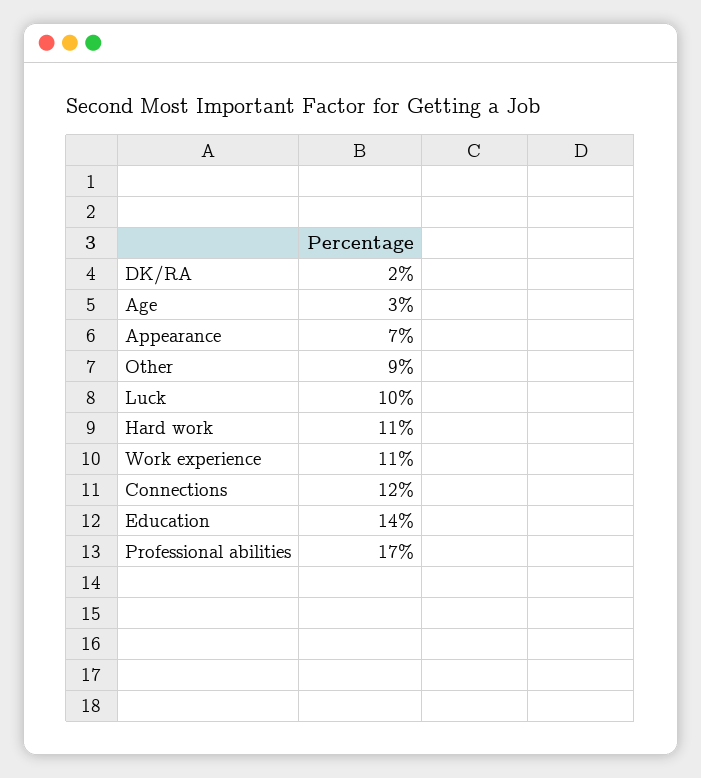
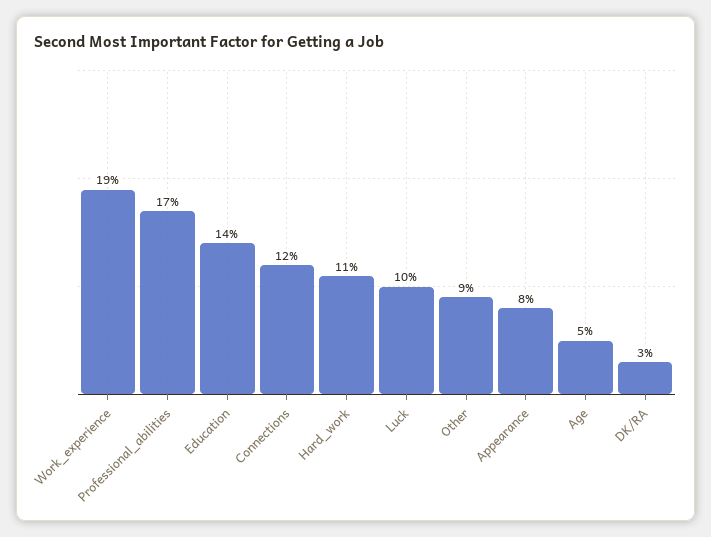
DK/RA: 2 -> 3
Age: 3 -> 5
Appearance: 7 -> 8
Work experience: 11 -> 19

